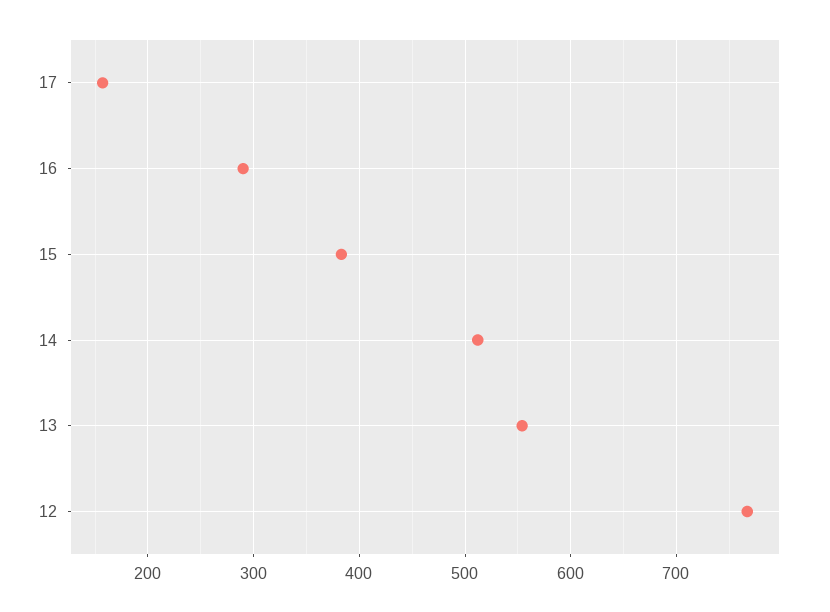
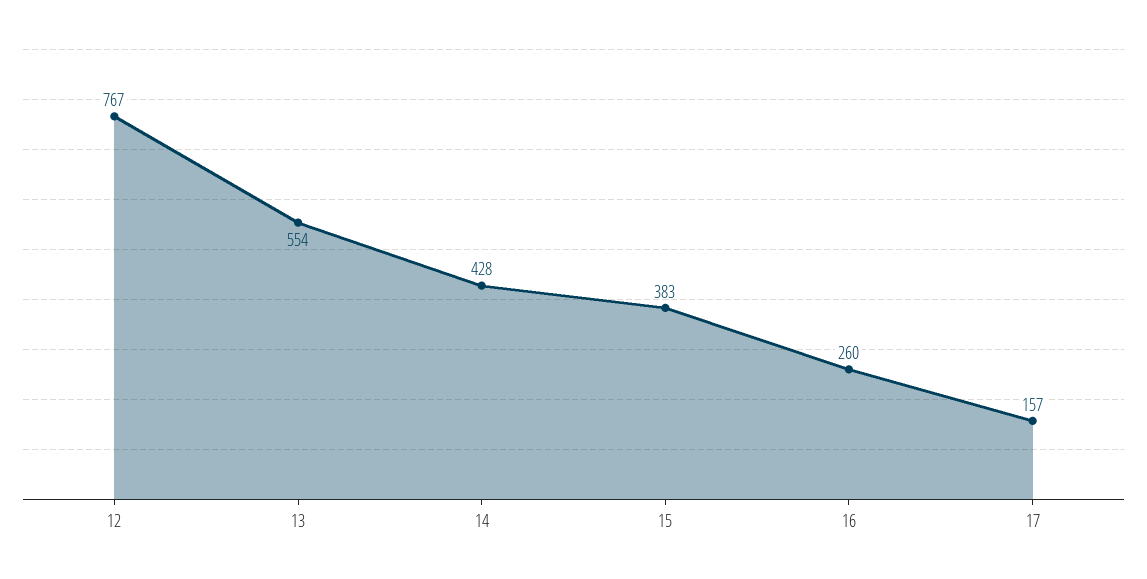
16: 290 -> 260
14: 510 -> 428

